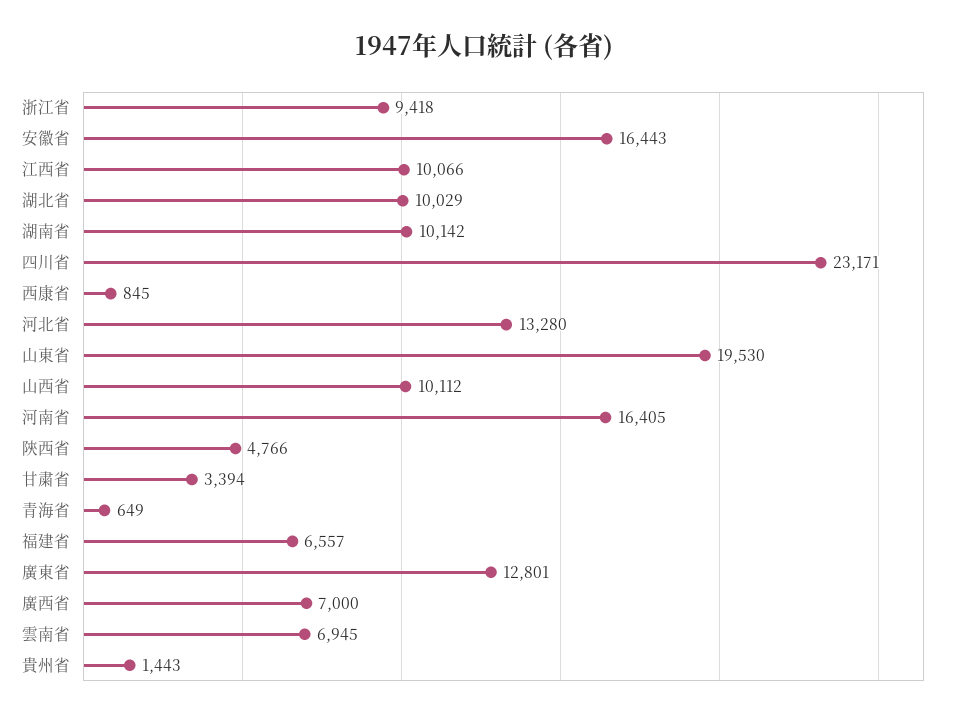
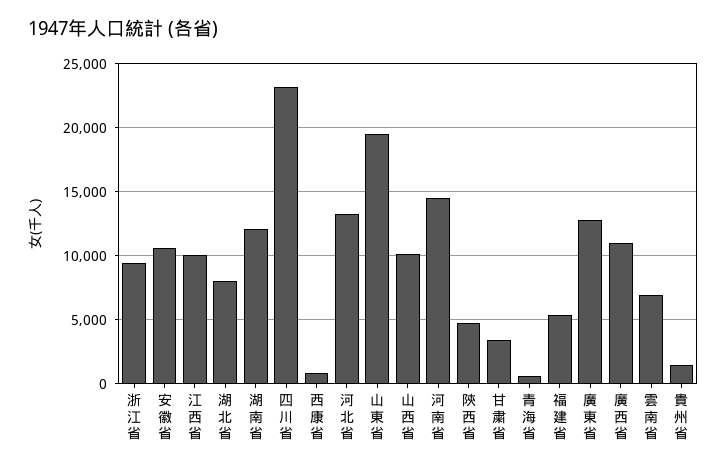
安徽省: 16443 -> 10500
湖北省: 10029 -> 8000
湖南省: 10142 -> 12000
河南省: 16405 -> 14500
福建省: 6557 -> 5500
廣西省: 7000 -> 11000

